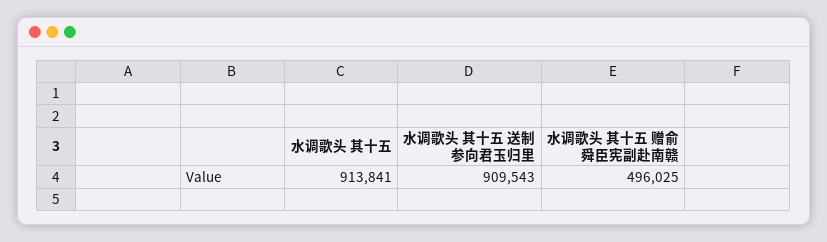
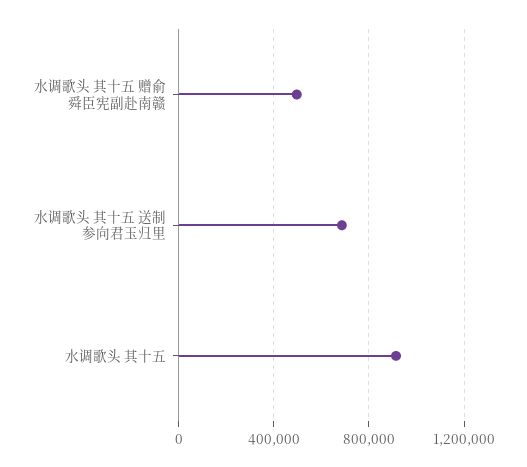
水调歌头 其十五 送制参向君玉归里: 909543 -> 700000

